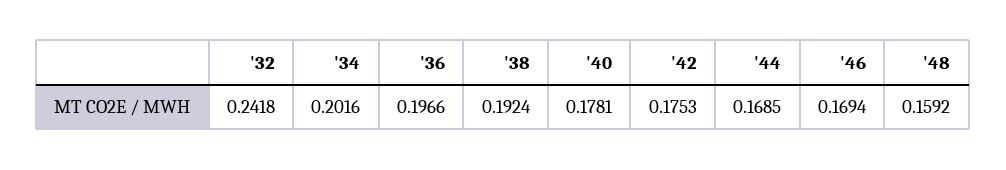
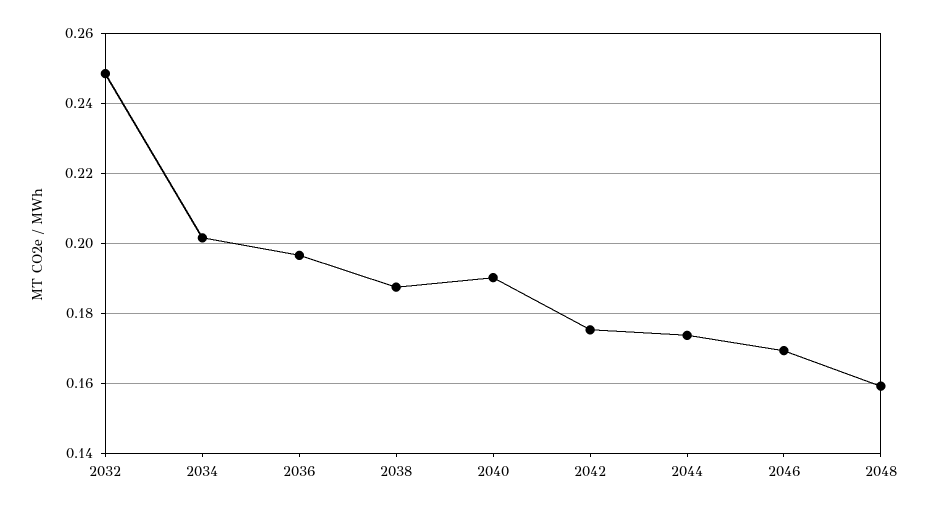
'32: 0.2418 -> 0.248
'38: 0.1924 -> 0.188
'40: 0.1781 -> 0.19
'44: 0.1685 -> 0.174

